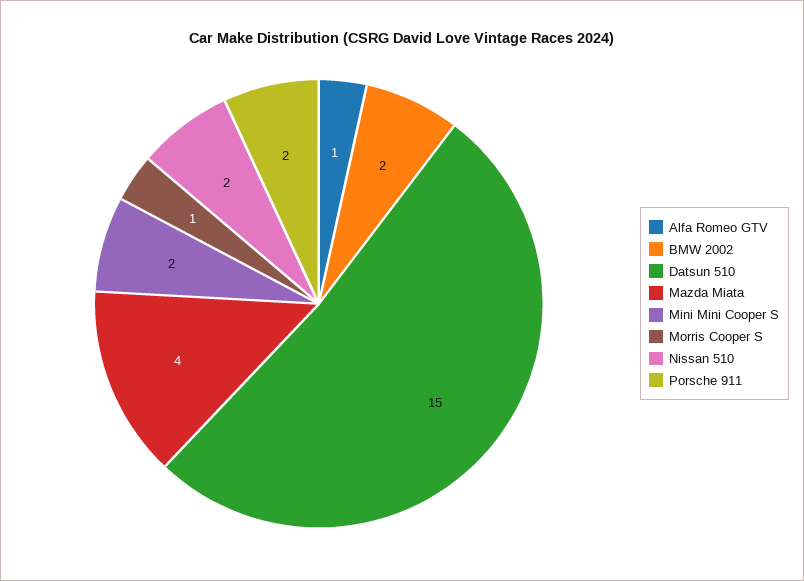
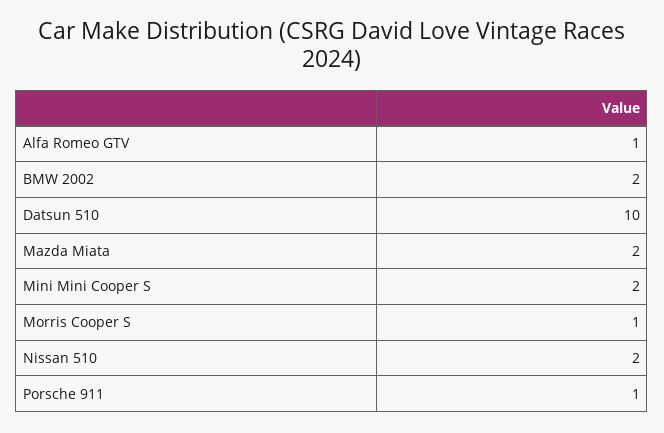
Datsun 510: 15 -> 10
Mazda Miata: 4 -> 2
Porsche 911: 2 -> 1

